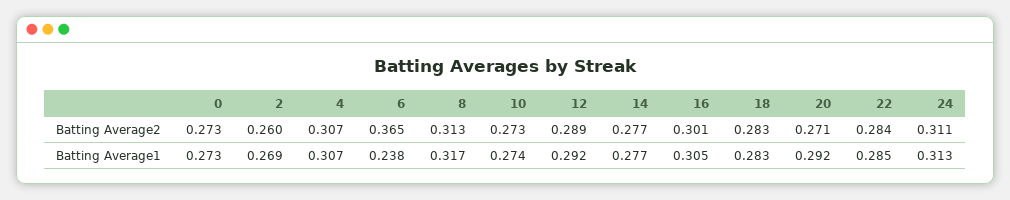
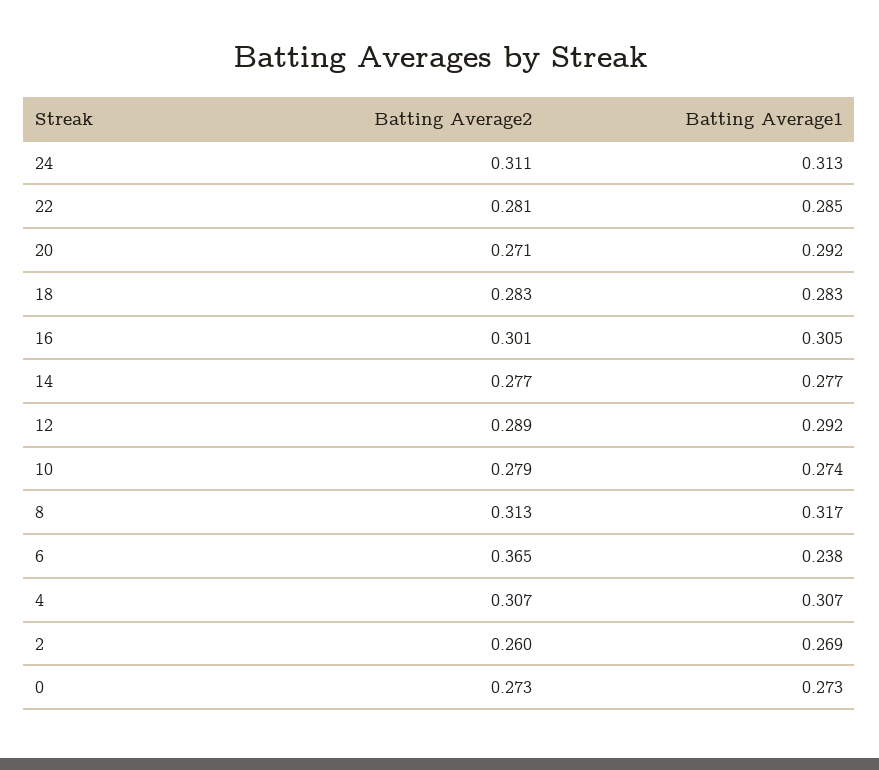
10, Batting Average2: 0.273 -> 0.279
22, Batting Average2: 0.284 -> 0.281

